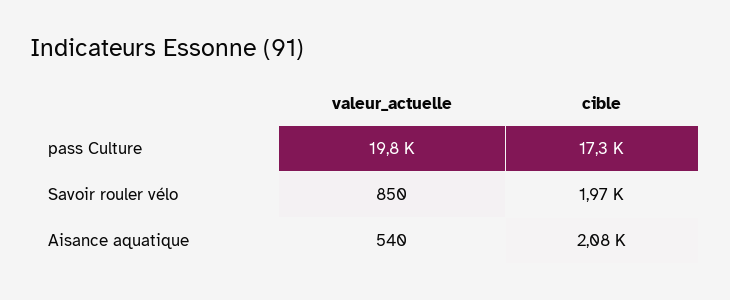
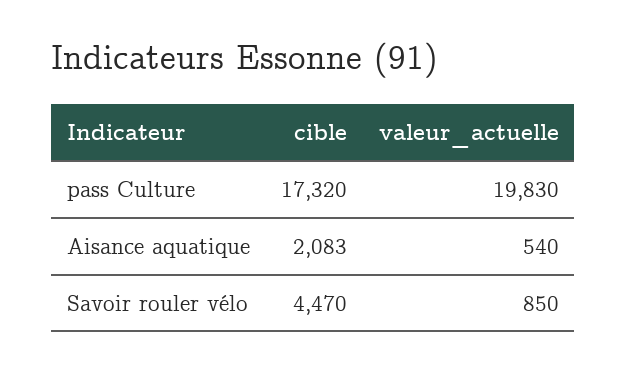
cible, Savoir rouler vélo: 1970 -> 4470

